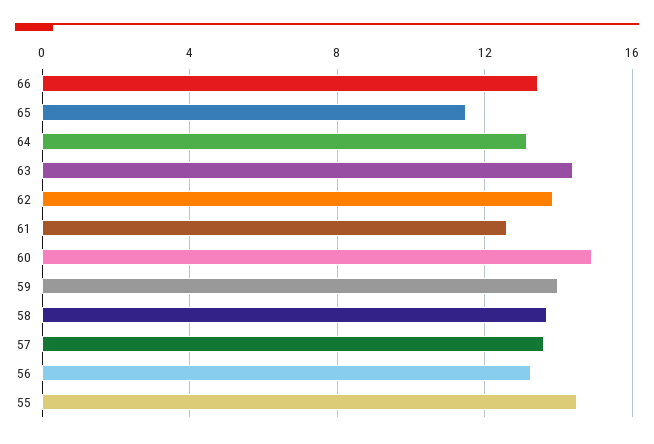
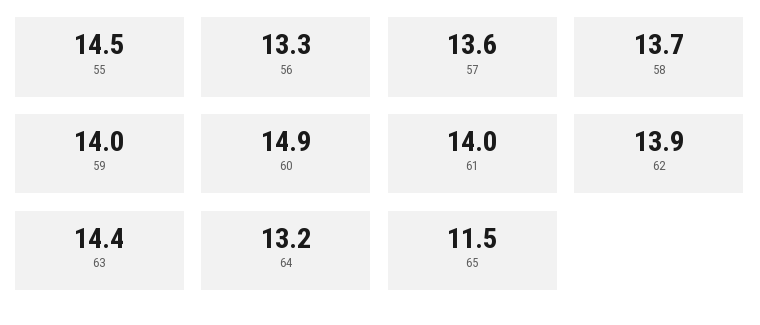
66: 13.5 -> none
61: 12.5 -> 14

